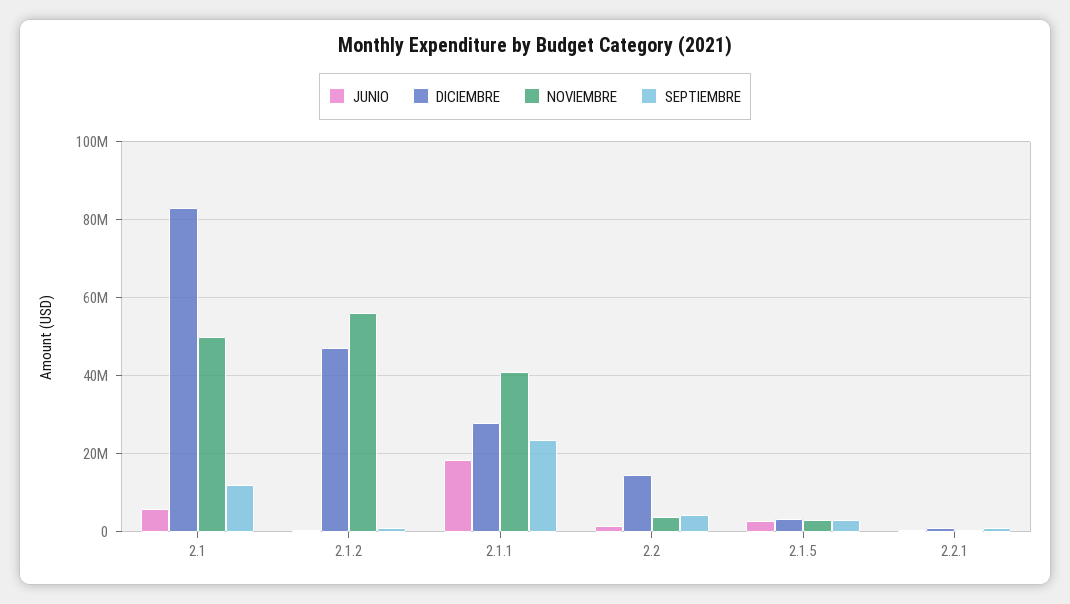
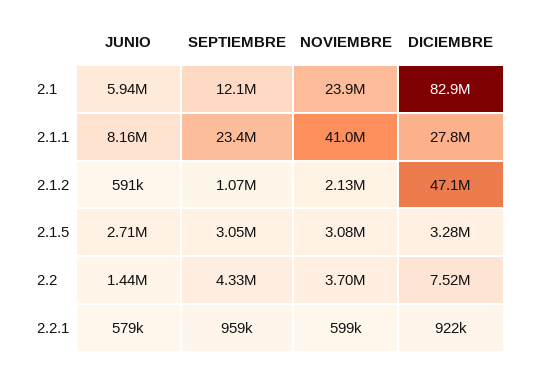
NOVIEMBRE, 2.1: 50000000 -> 23900000
NOVIEMBRE, 2.1.2: 56000000 -> 2130000
JUNIO, 2.1.1: 18000000 -> 8160000
DICIEMBRE, 2.2: 14000000 -> 7520000

